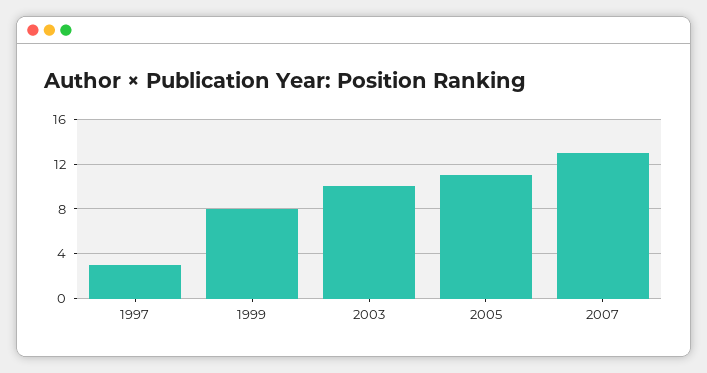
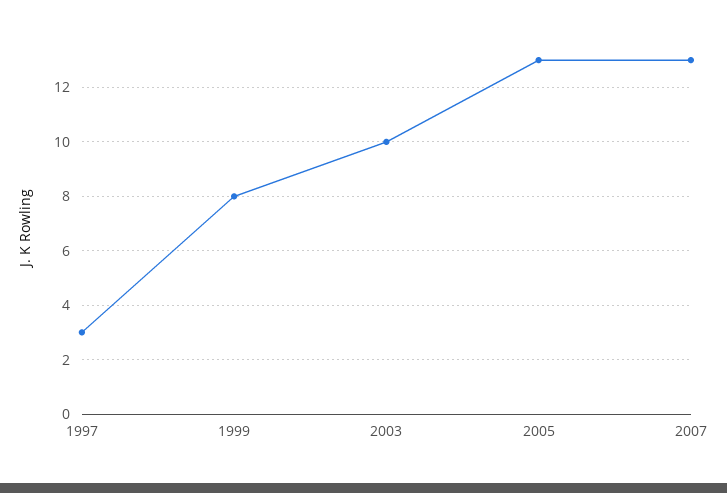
2005: 11 -> 13

